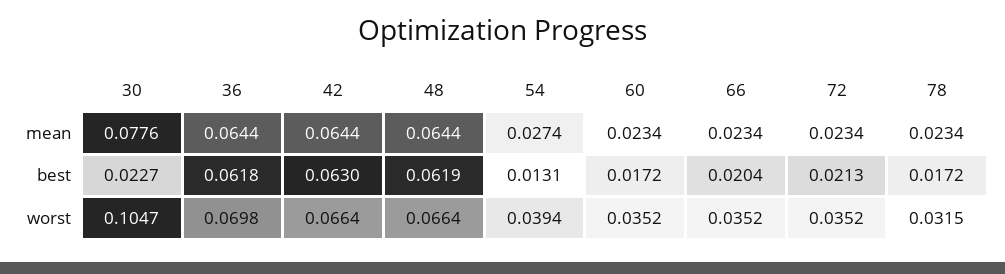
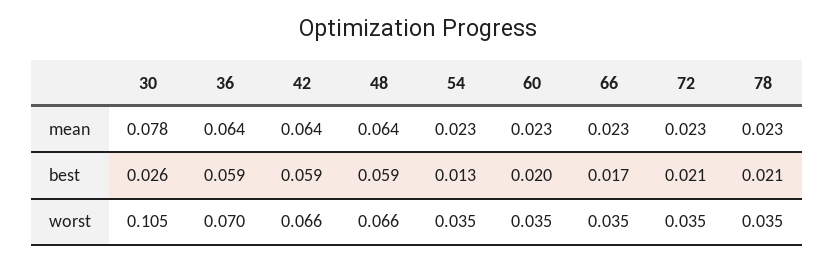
54, mean: 0.0274 -> 0.023
30, best: 0.0227 -> 0.026
36, best: 0.0618 -> 0.059
42, best: 0.063 -> 0.059
48, best: 0.0619 -> 0.059
60, best: 0.0172 -> 0.02
66, best: 0.0204 -> 0.017
78, best: 0.0172 -> 0.021
54, worst: 0.0394 -> 0.035
78, worst: 0.0315 -> 0.035

